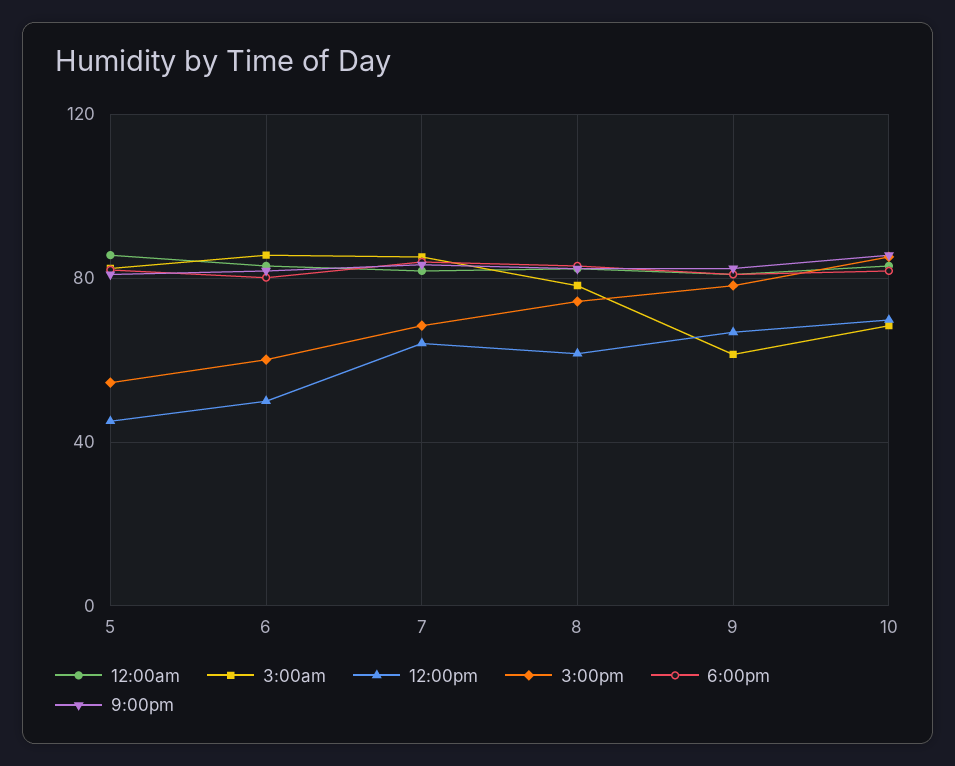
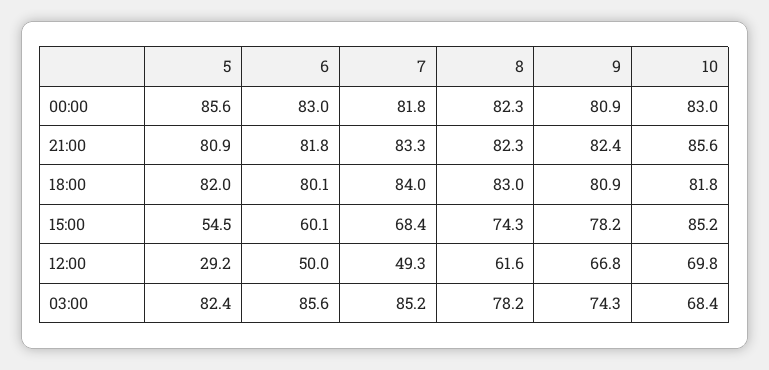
12:00pm, 5: 45 -> 29.2
12:00pm, 7: 65 -> 49.3
3:00am, 9: 60 -> 74.3

